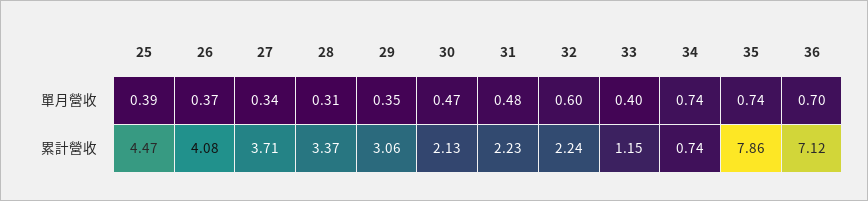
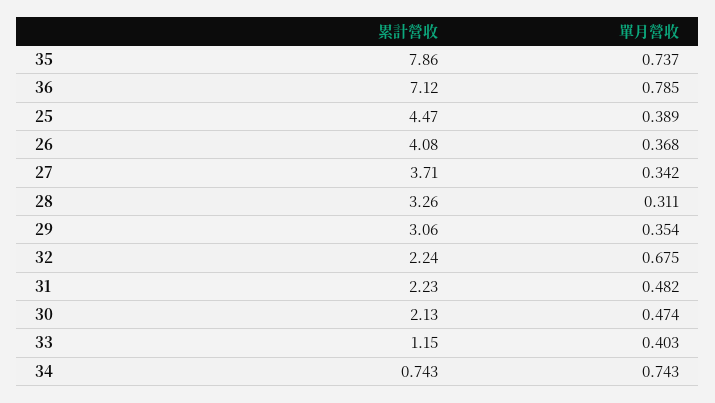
32, 單月營收: 0.6 -> 0.675
36, 單月營收: 0.7 -> 0.785
28, 累計營收: 3.37 -> 3.26

